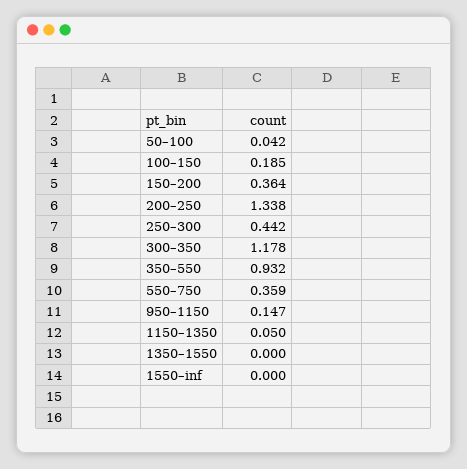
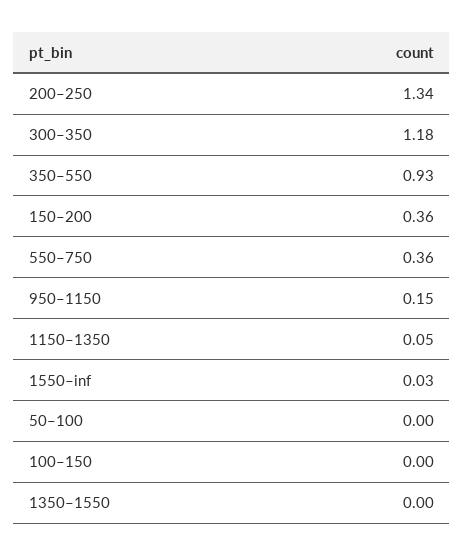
50–100: 0.042 -> 0
100–150: 0.185 -> 0
250–300: 0.442 -> none
1550–inf: 0 -> 0.03

